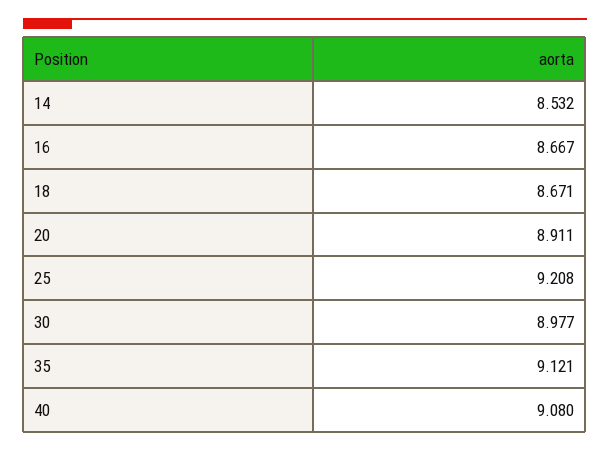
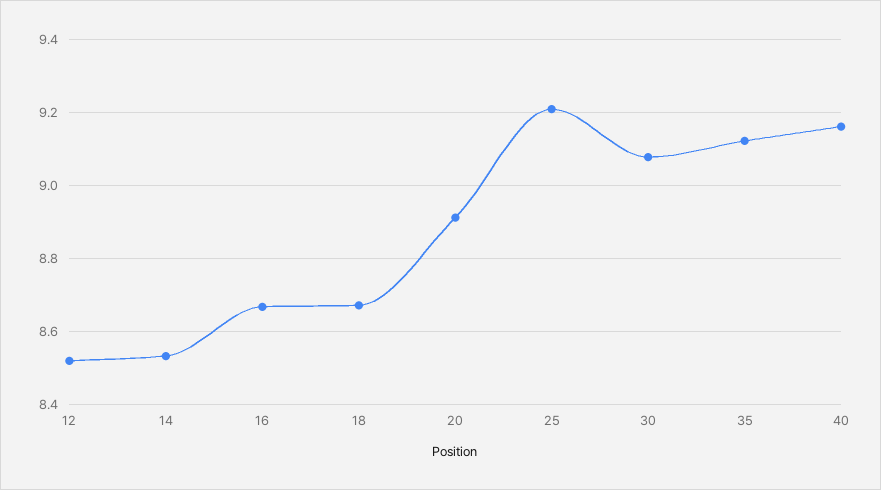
30: 8.977 -> 9.08
40: 9.08 -> 9.16
12: none -> 8.52

